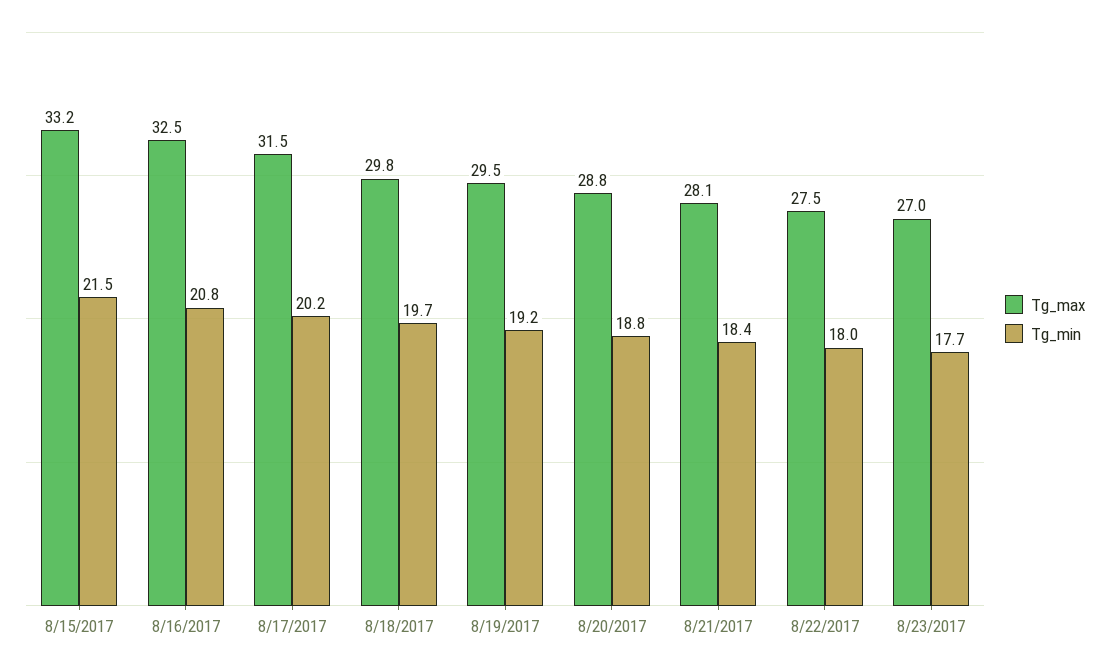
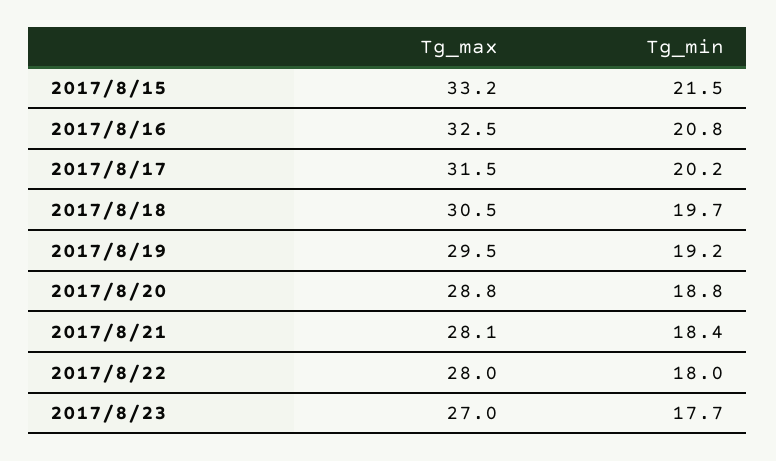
Tg_max, 8/18/2017: 29.8 -> 30.5
Tg_max, 8/22/2017: 27.5 -> 28

